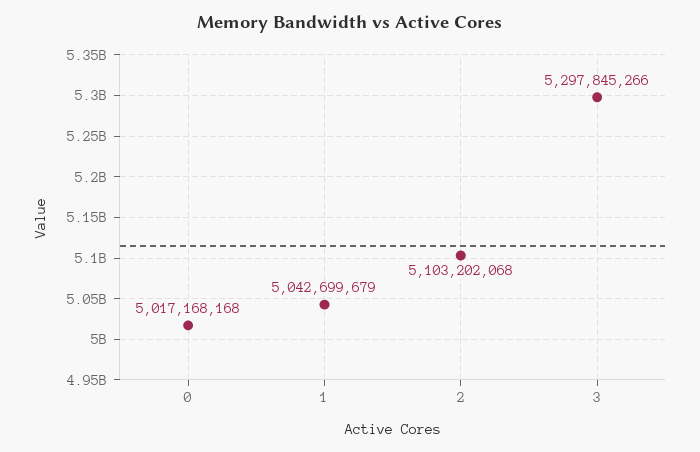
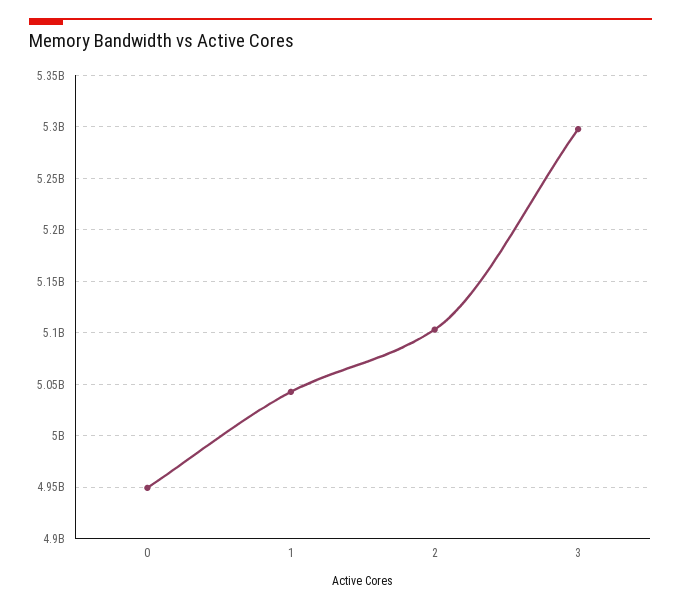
0: 5017168168 -> 4950000000

